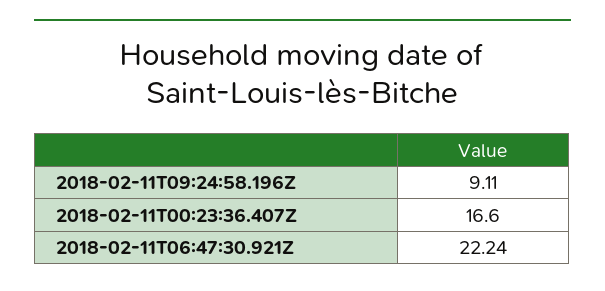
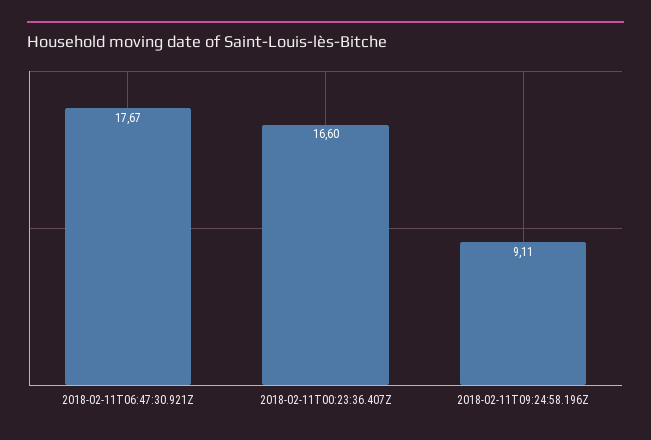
2018-02-11T06:47:30.921Z: 22.24 -> 17.67

